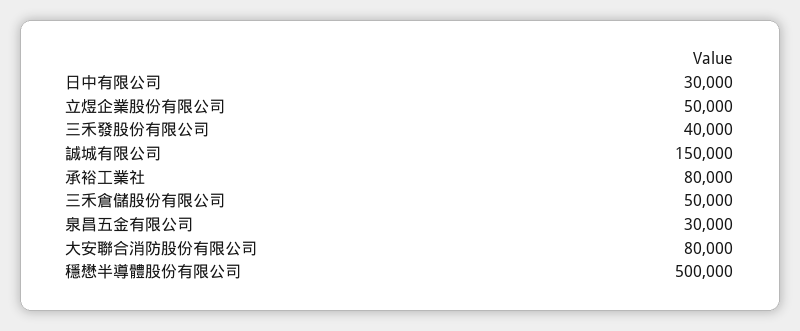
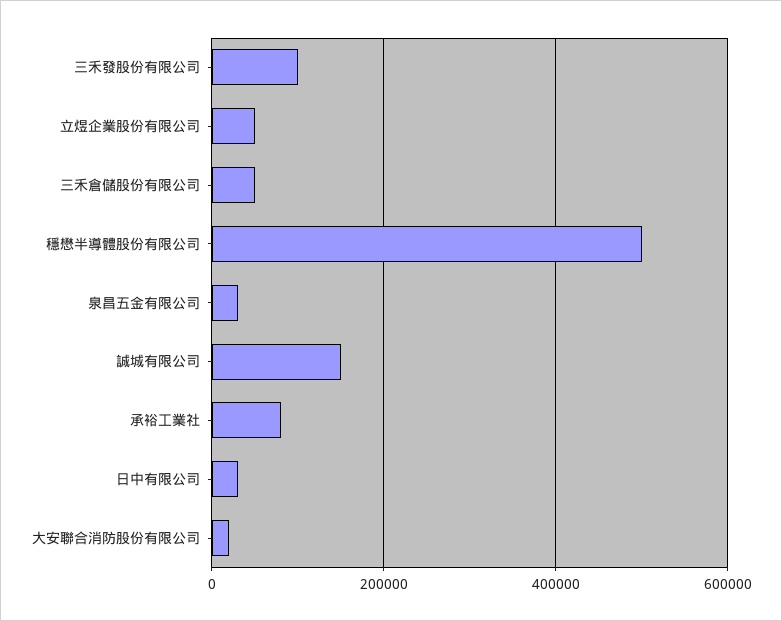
三禾發股份有限公司: 40000 -> 100000
大安聯合消防股份有限公司: 80000 -> 20000

